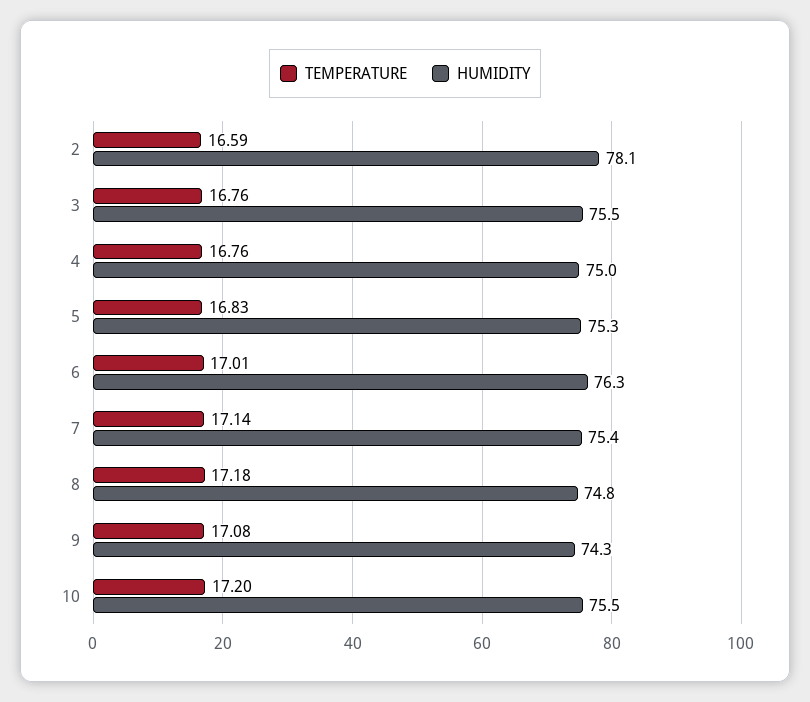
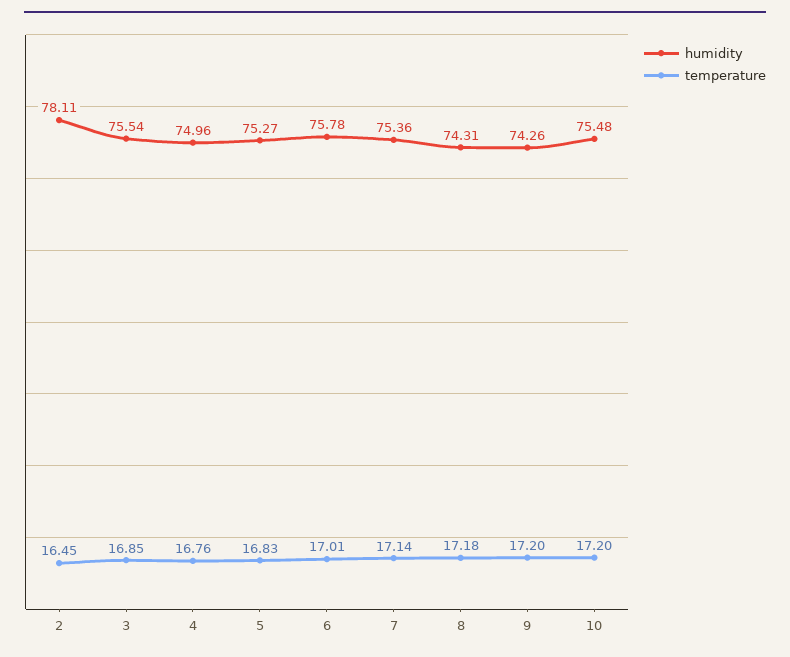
TEMPERATURE, 2: 16.59 -> 16.45
TEMPERATURE, 3: 16.76 -> 16.85
HUMIDITY, 6: 76.3 -> 75.78
HUMIDITY, 8: 74.8 -> 74.31
TEMPERATURE, 9: 17.08 -> 17.2

